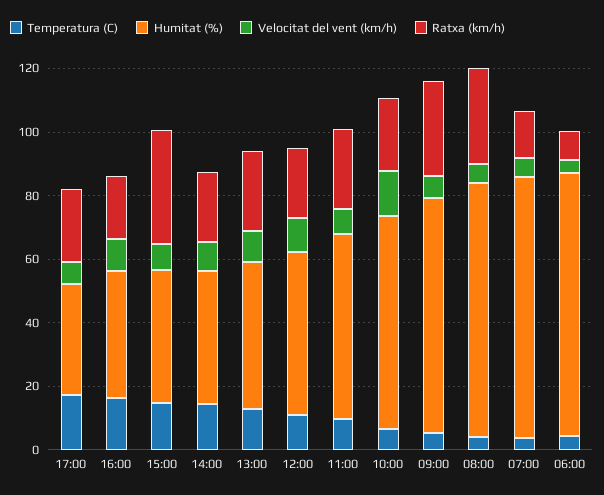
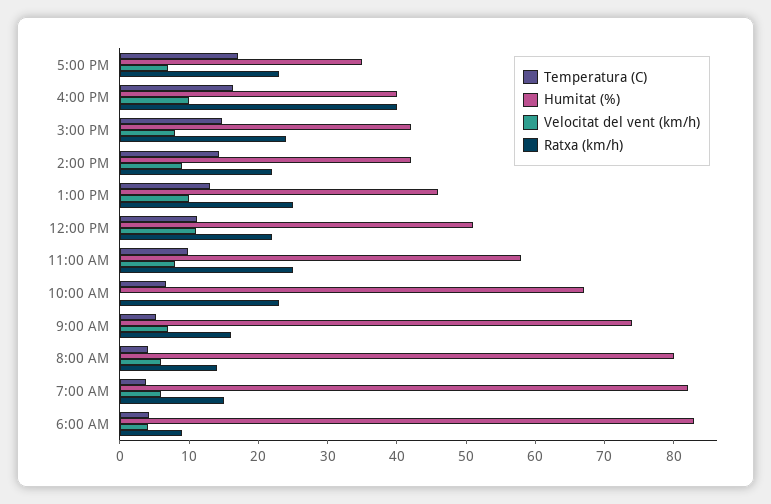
Ratxa (km/h), 16:00: 20 -> 40
Ratxa (km/h), 15:00: 35 -> 24
Velocitat del vent (km/h), 10:00: 15 -> 0
Ratxa (km/h), 09:00: 30 -> 16
Ratxa (km/h), 08:00: 30 -> 14

